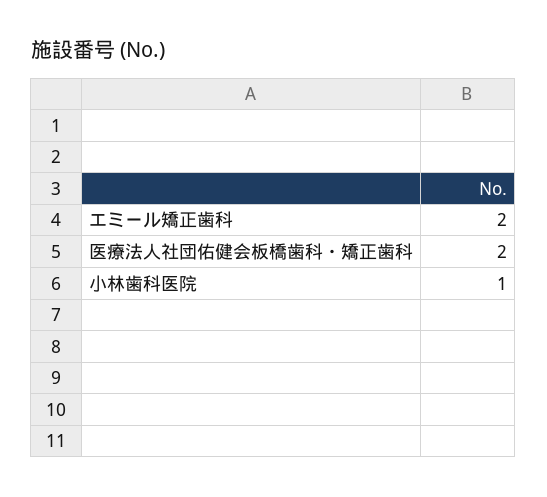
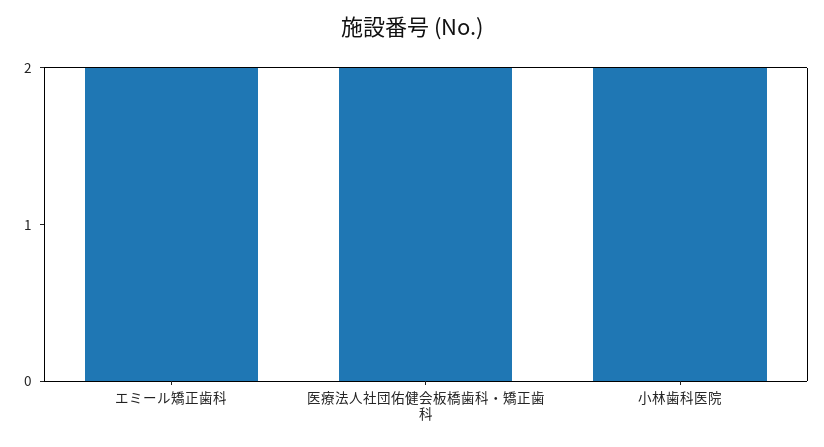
小林歯科医院: 1 -> 2

